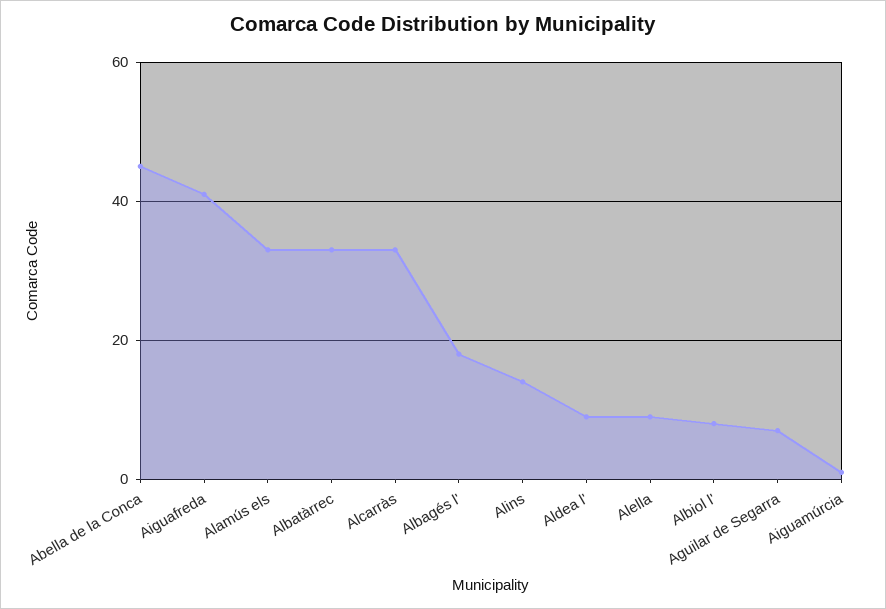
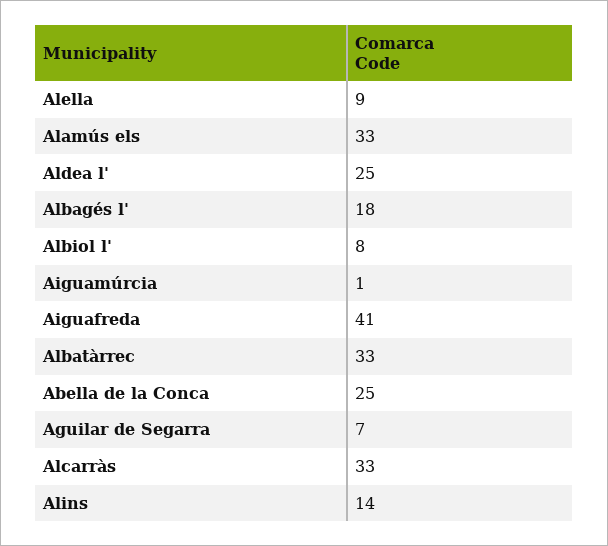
Abella de la Conca: 45 -> 25
Aldea l': 10 -> 25

